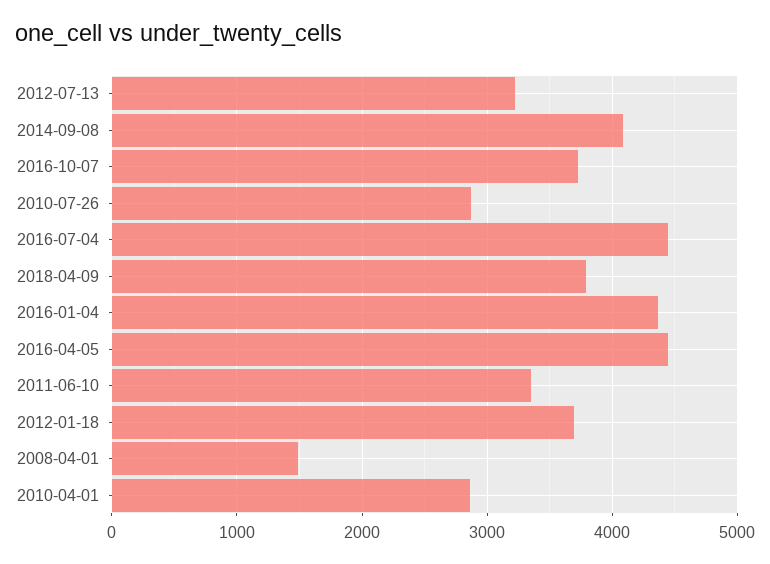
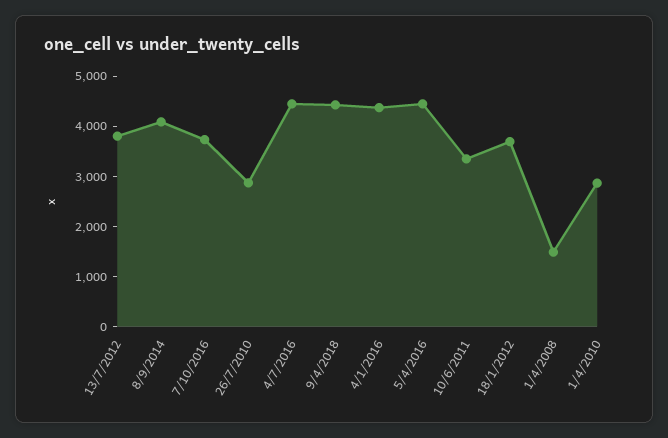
2012-07-13: 3200 -> 3800
2018-04-09: 3800 -> 4400

